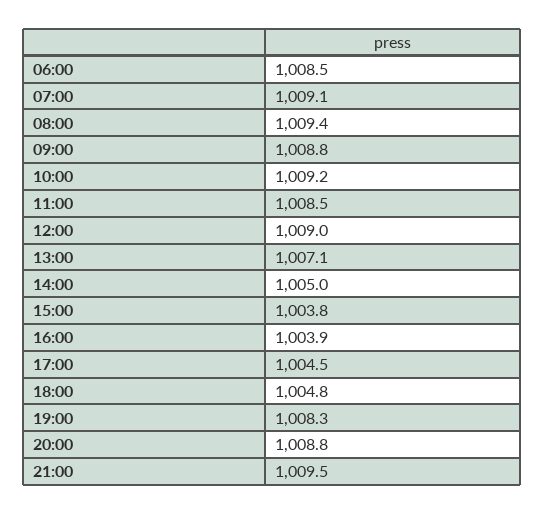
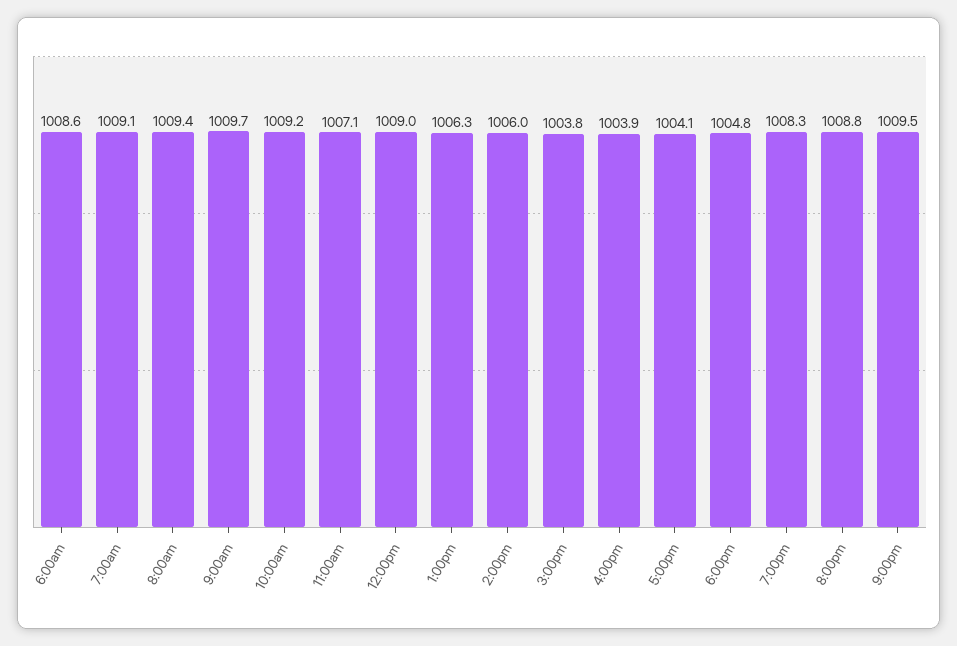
06:00: 1008.5 -> 1008.6
09:00: 1008.8 -> 1009.7
11:00: 1008.5 -> 1007.1
13:00: 1007.1 -> 1006.3
14:00: 1005 -> 1006
17:00: 1004.5 -> 1004.1

